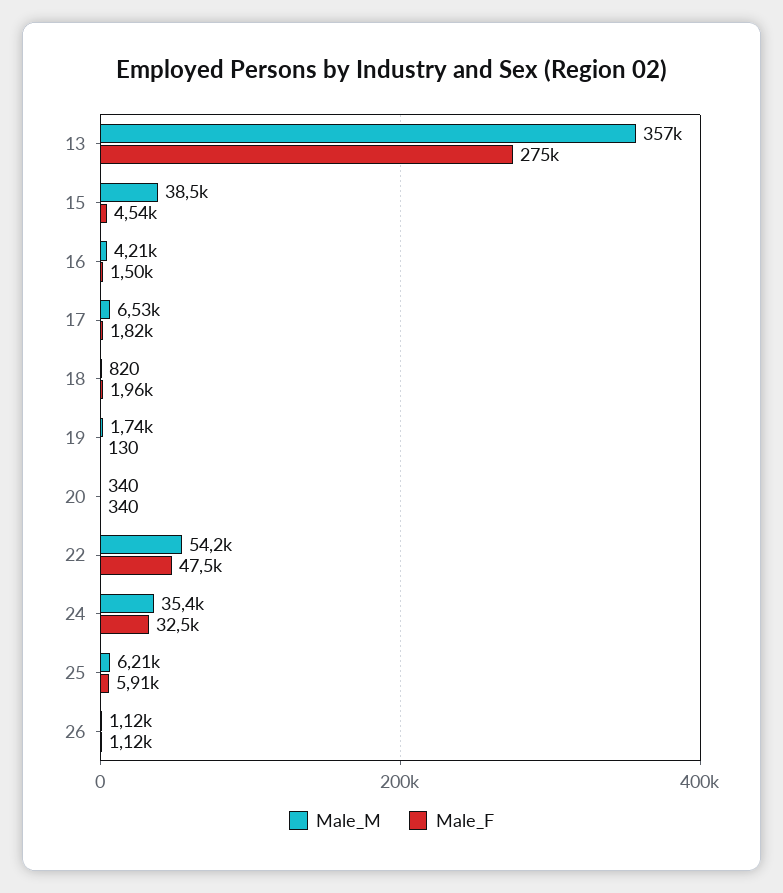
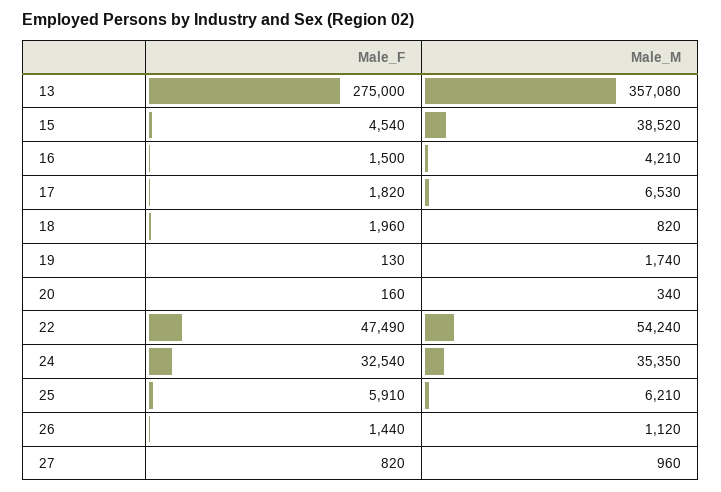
Male_F, 20: 340 -> 160
Male_F, 26: 1120 -> 1440
Male_F, 27: none -> 820
Male_M, 27: none -> 960

